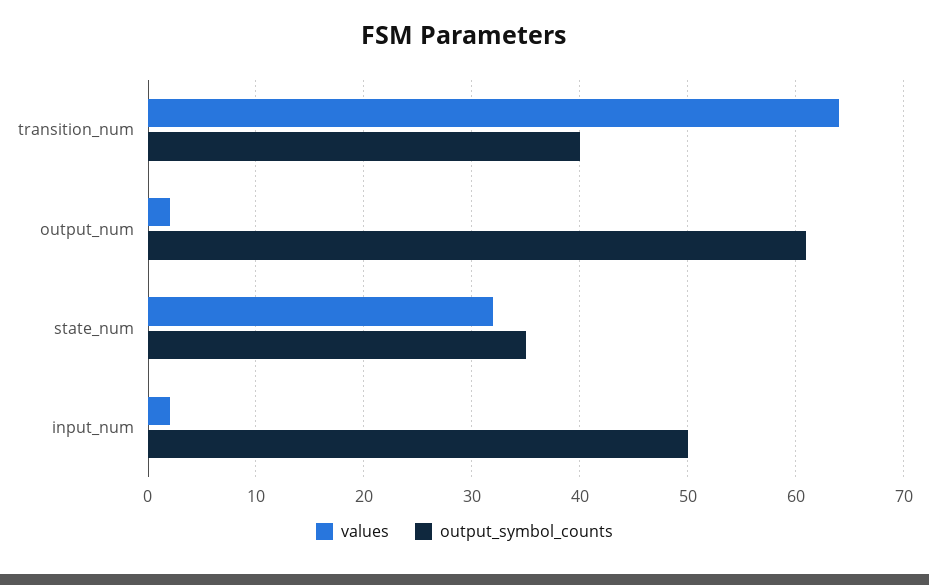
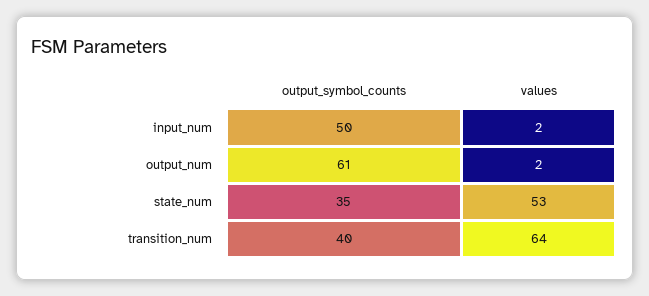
values, state_num: 32 -> 53

